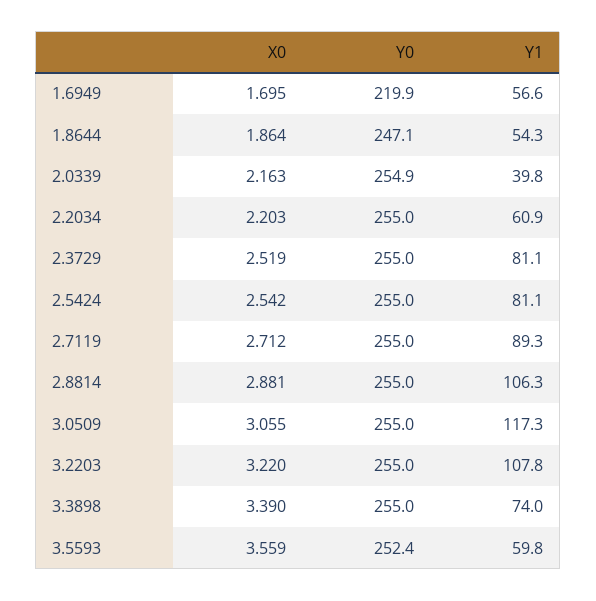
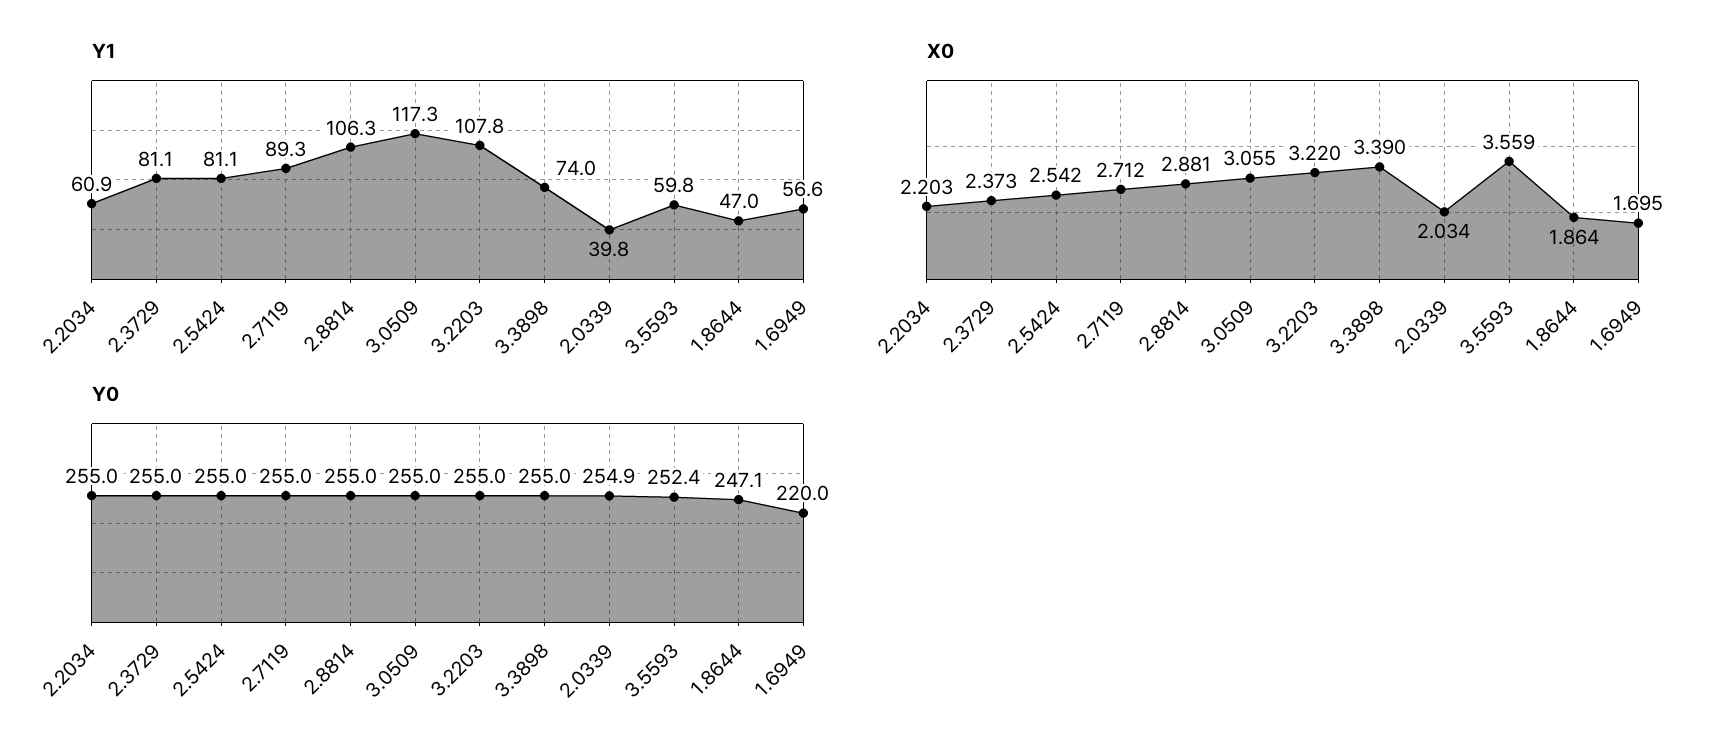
Y0, 1.6949: 219.9 -> 220
Y1, 1.8644: 54.3 -> 47
X0, 2.0339: 2.163 -> 2.034
X0, 2.3729: 2.519 -> 2.373

